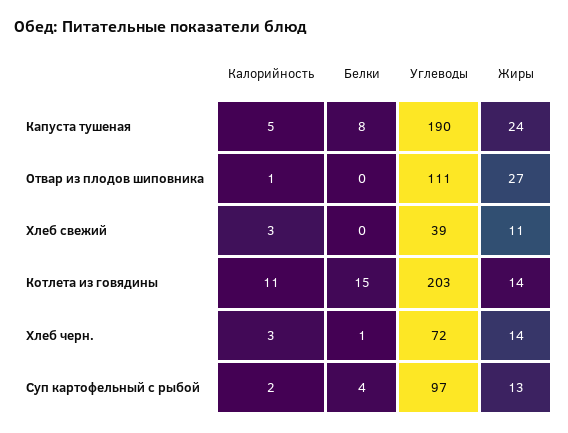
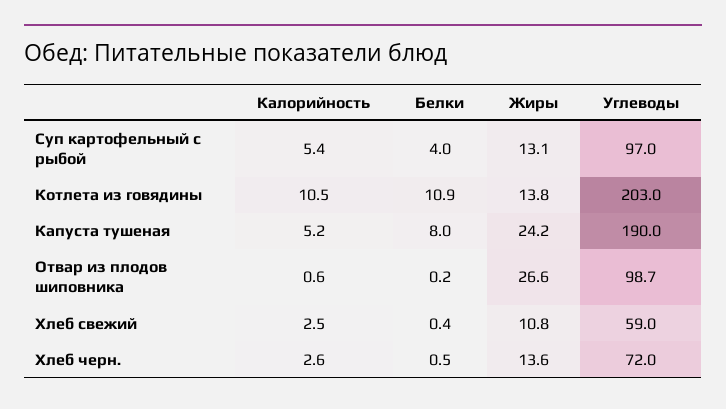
Углеводы, Отвар из плодов шиповника: 111 -> 98.7
Углеводы, Хлеб свежий: 39 -> 59
Белки, Котлета из говядины: 15 -> 10.9
Калорийность, Суп картофельный с рыбой: 2 -> 5.4

